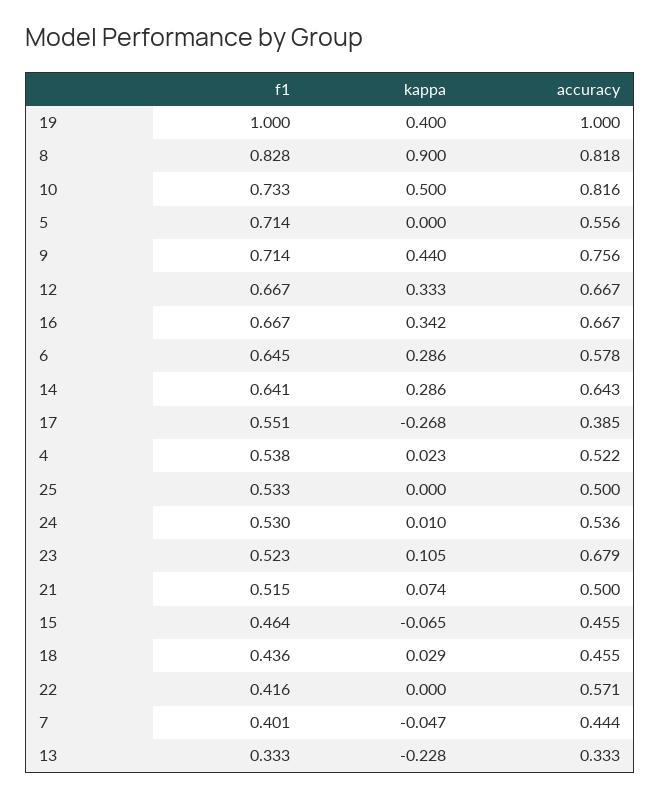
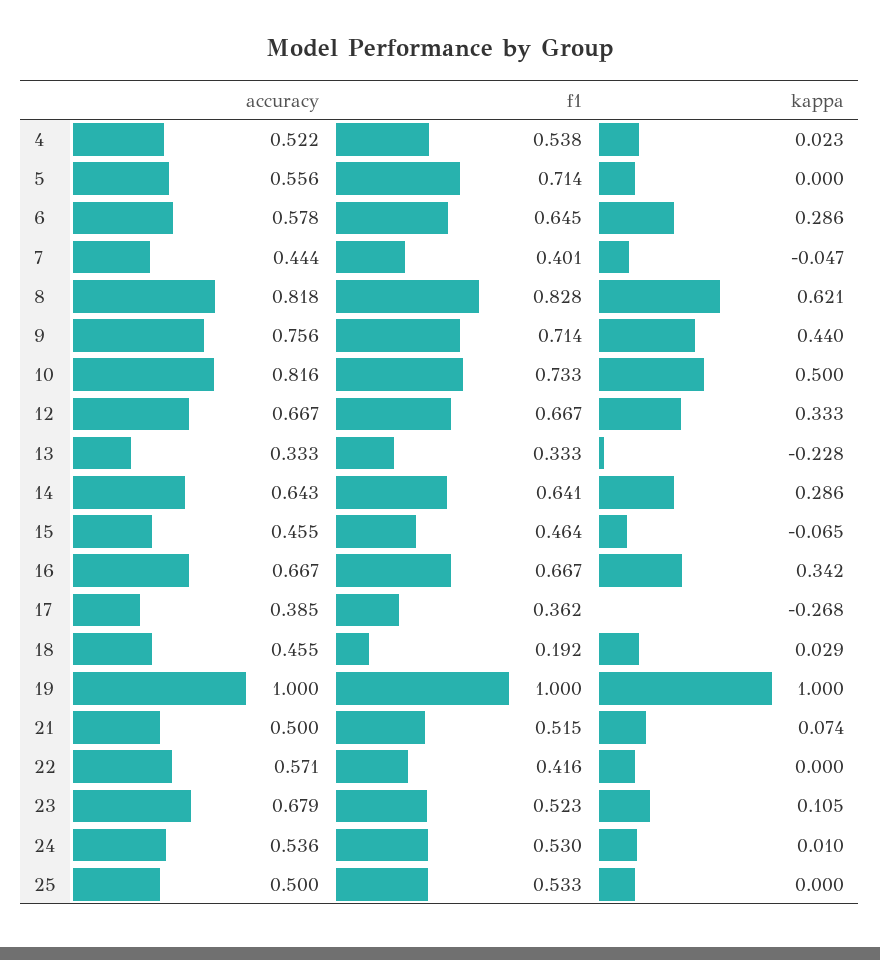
kappa, 19: 0.4 -> 1
kappa, 8: 0.9 -> 0.621
f1, 17: 0.551 -> 0.362
f1, 18: 0.436 -> 0.192

